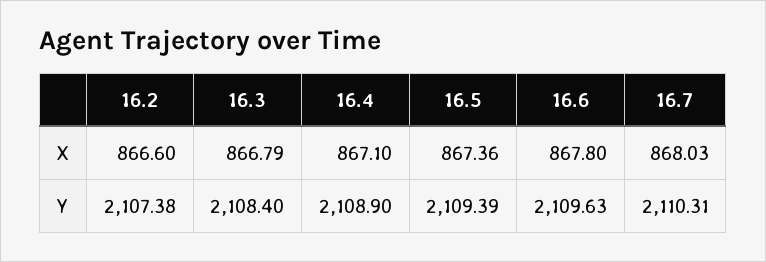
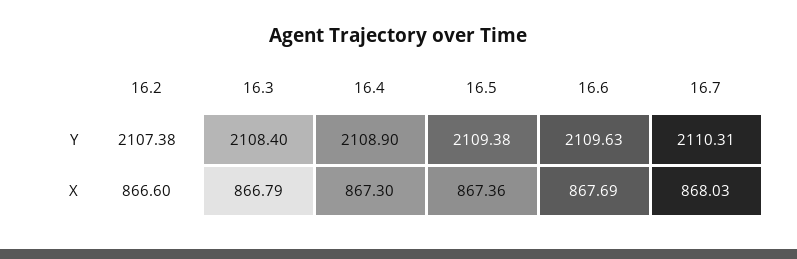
16.4, X: 867.1 -> 867.3
16.6, X: 867.8 -> 867.69
16.5, Y: 2109.39 -> 2109.38

